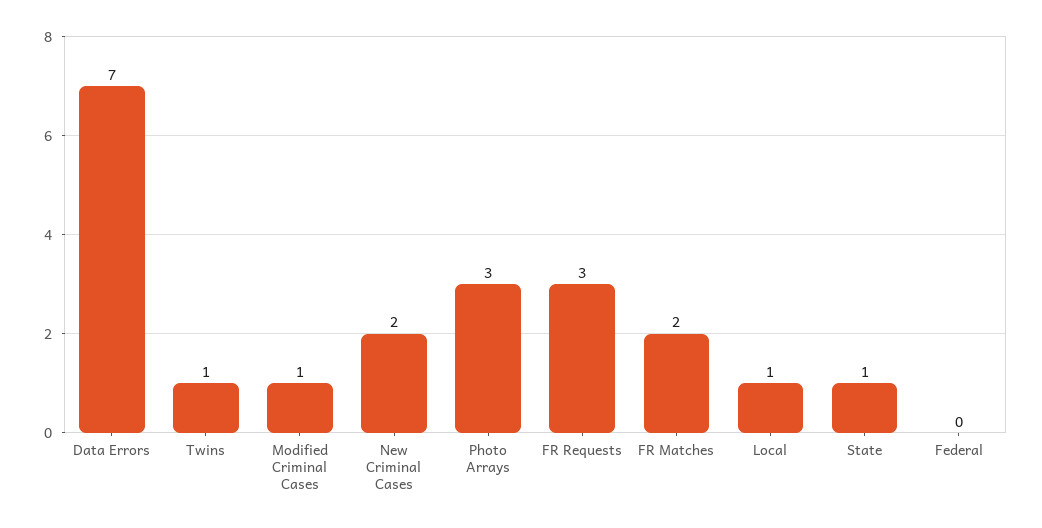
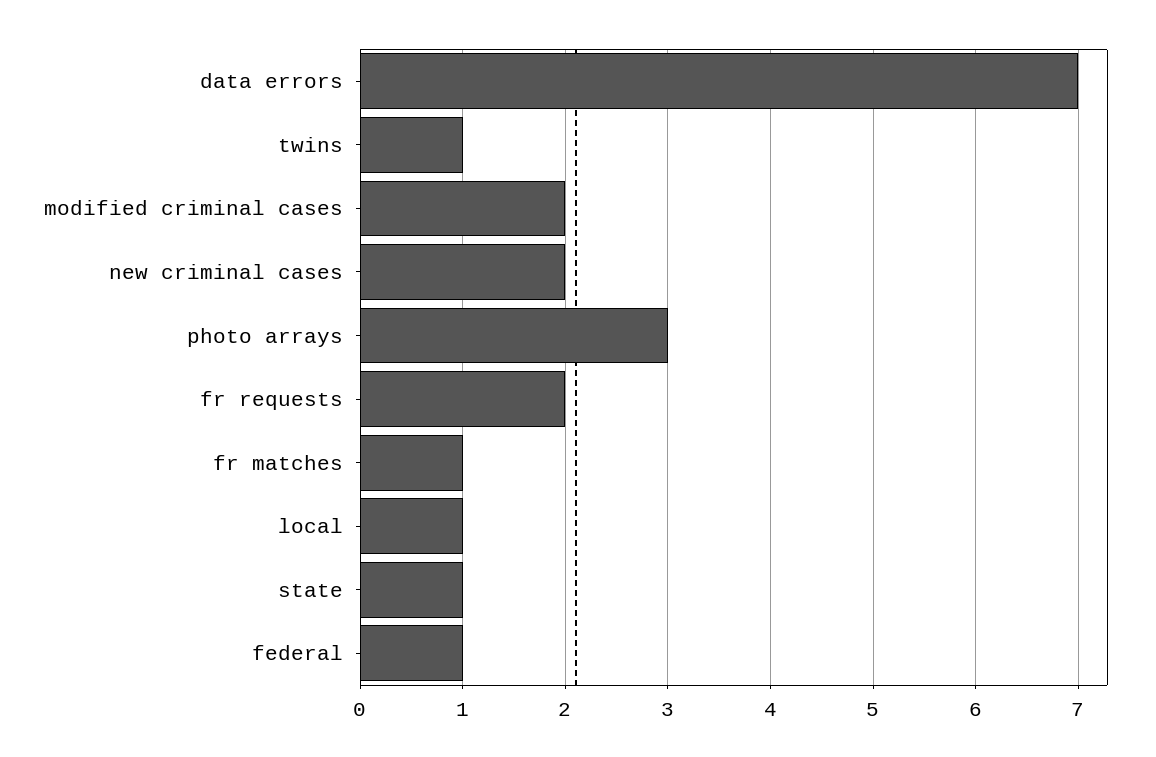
Modified Criminal Cases: 1 -> 2
FR Requests: 3 -> 2
FR Matches: 2 -> 1
Federal: 0 -> 1

